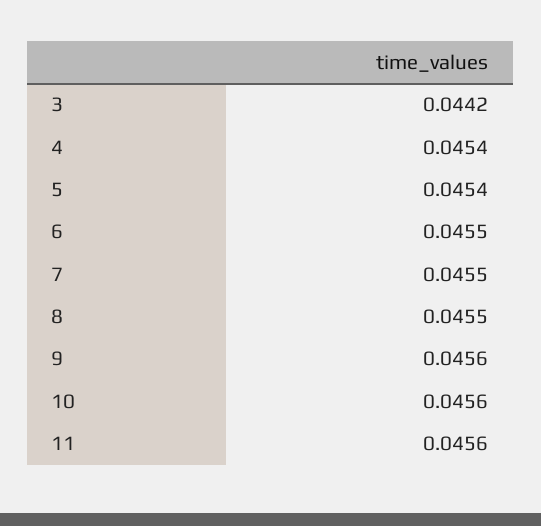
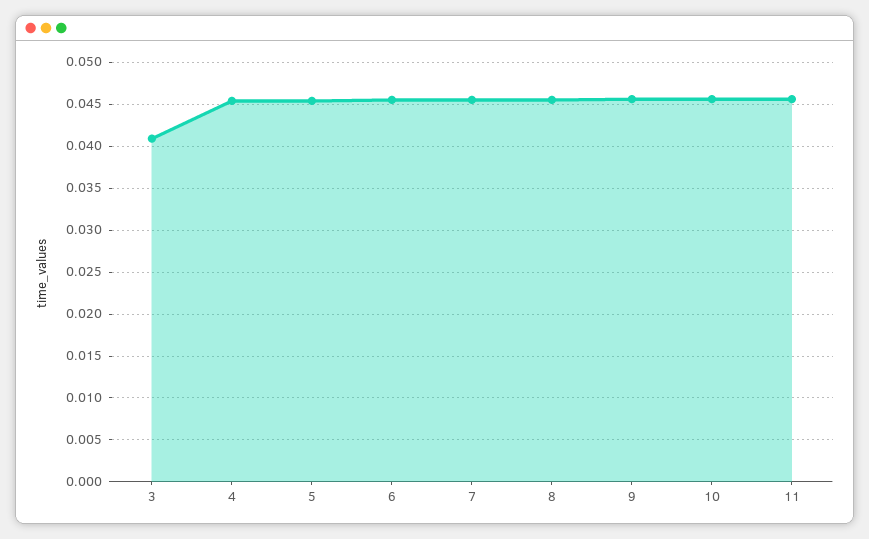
3: 0.0442 -> 0.041

